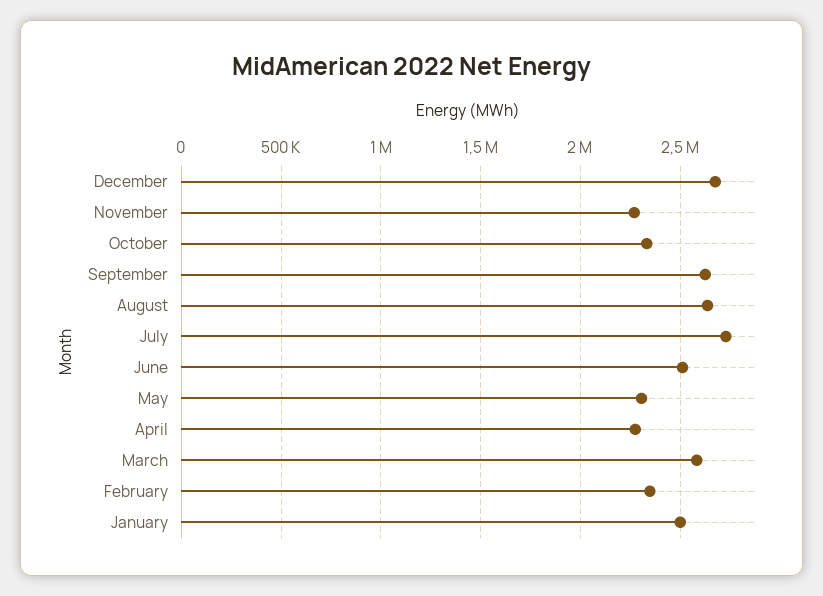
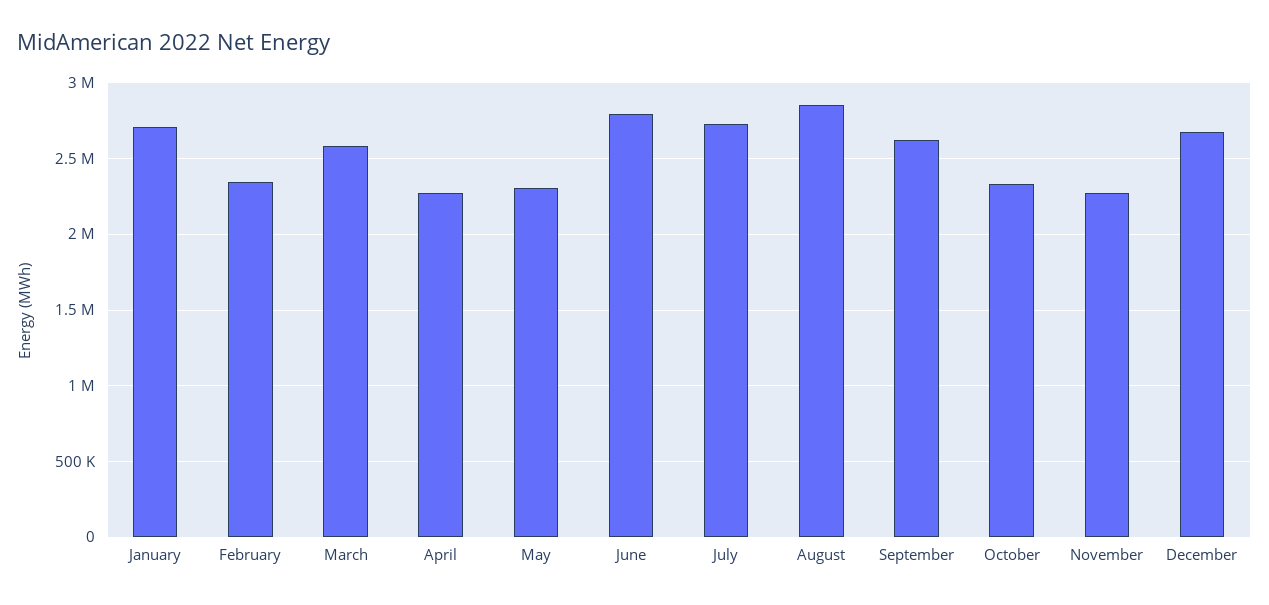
August: 2650000 -> 2850000
June: 2500000 -> 2800000
January: 2500000 -> 2700000

